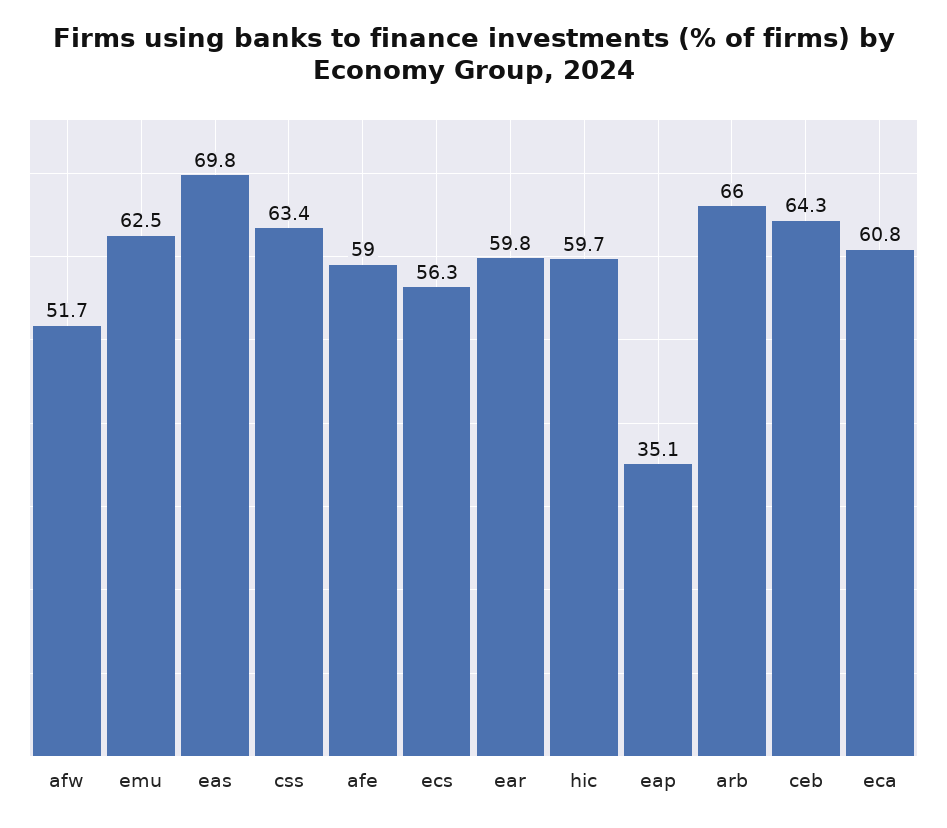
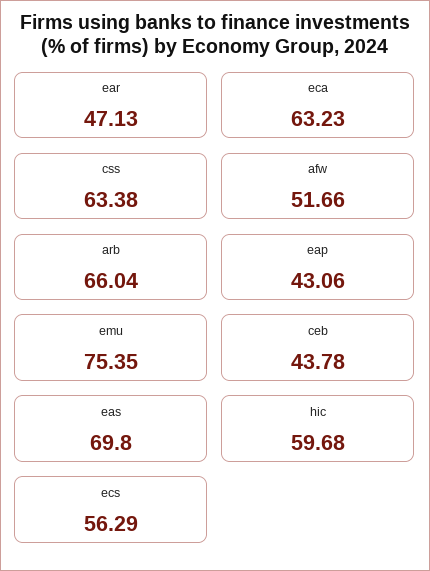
emu: 62.5 -> 75.35
afe: 59 -> none
ear: 59.8 -> 47.13
eap: 35.1 -> 43.06
ceb: 64.3 -> 43.78
eca: 60.8 -> 63.23

